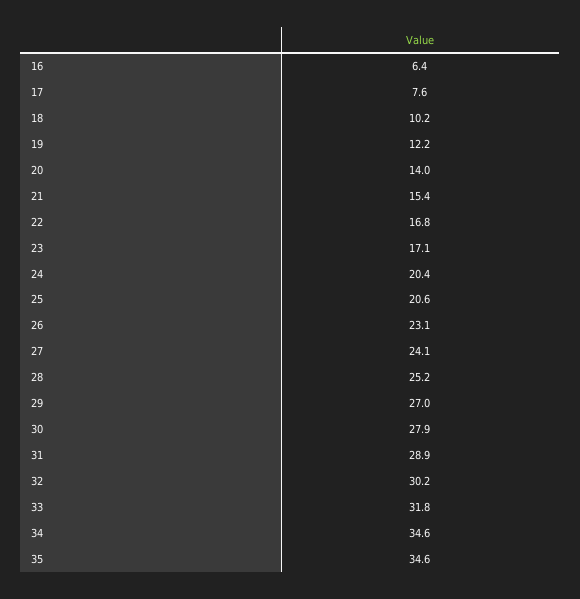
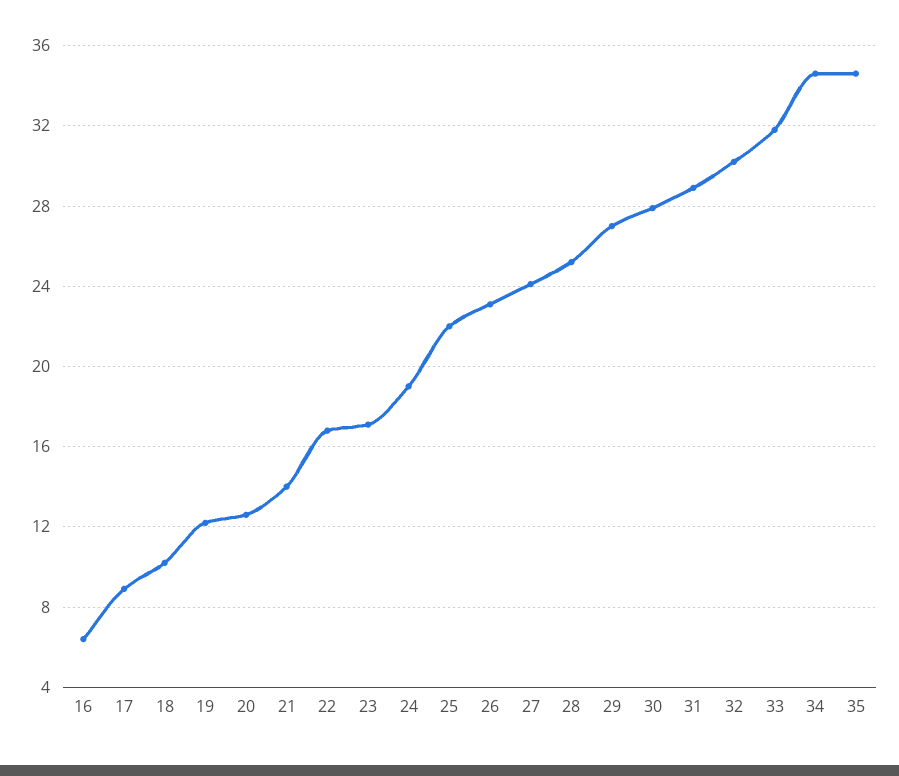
17: 7.6 -> 9
20: 14 -> 12.5
21: 15.4 -> 14
24: 20.4 -> 19
25: 20.6 -> 22

